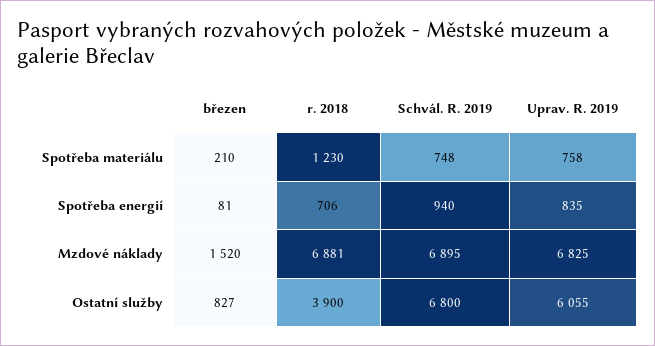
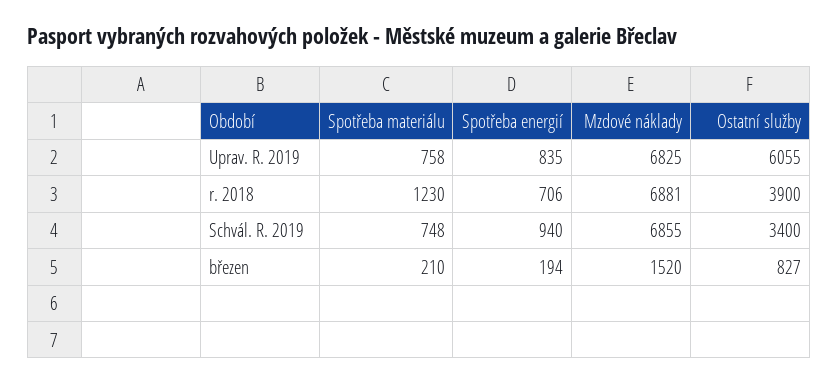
březen, Spotřeba energií: 81 -> 194
Schvál. R. 2019, Mzdové náklady: 6895 -> 6855
Schvál. R. 2019, Ostatní služby: 6800 -> 3400

